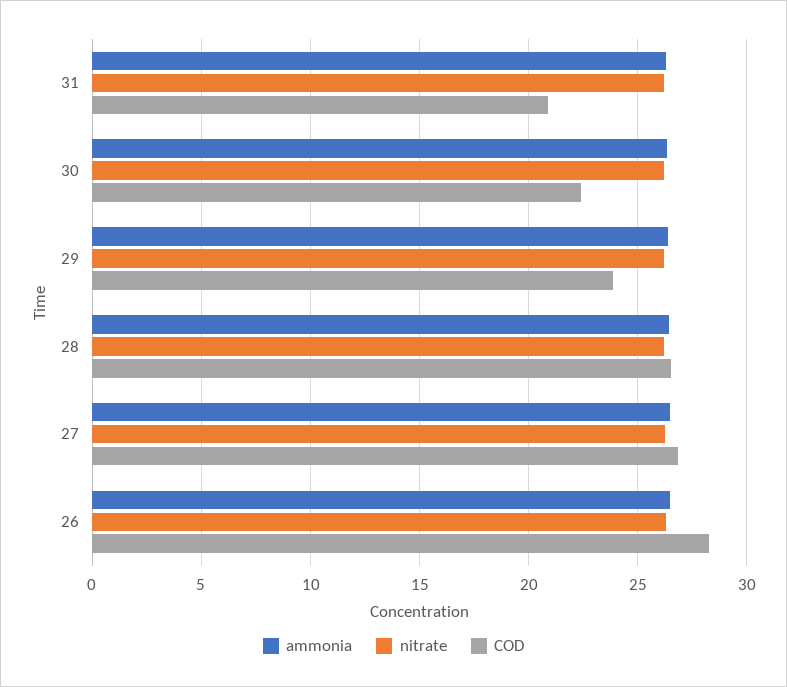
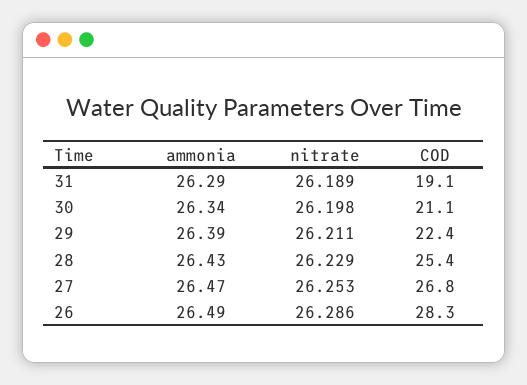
COD, 31: 21 -> 19.1
COD, 30: 22.5 -> 21.1
COD, 29: 24 -> 22.4
COD, 28: 26.5 -> 25.4

